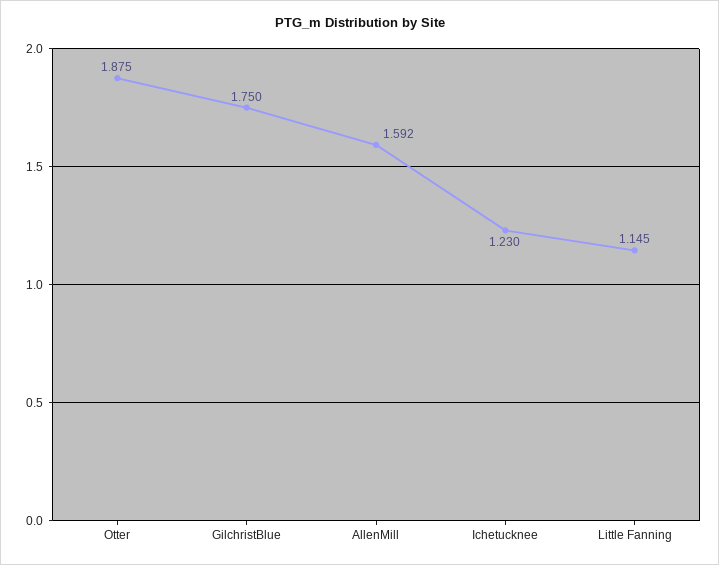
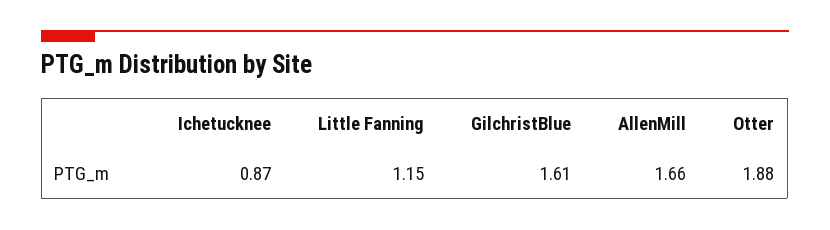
GilchristBlue: 1.75 -> 1.61
AllenMill: 1.592 -> 1.66
Ichetucknee: 1.23 -> 0.87

